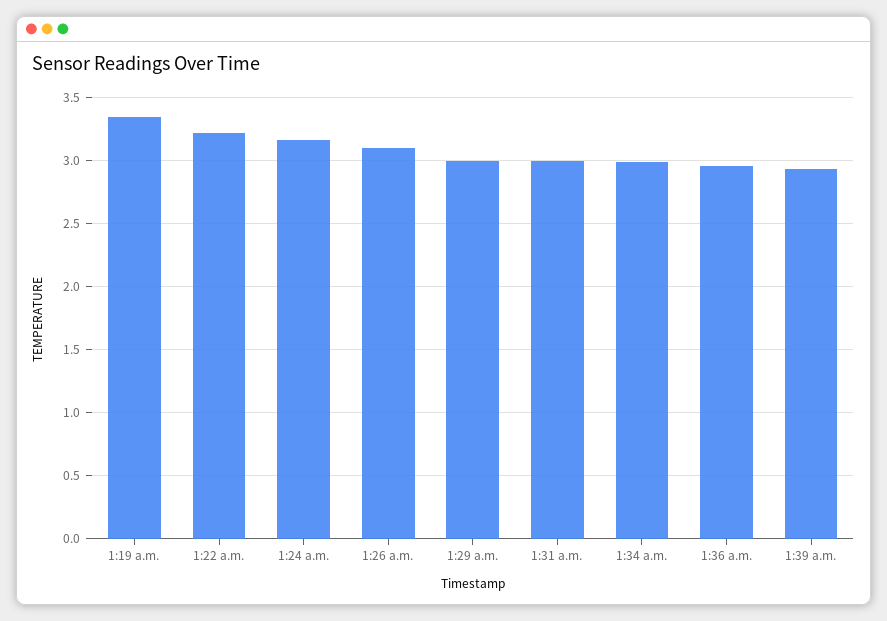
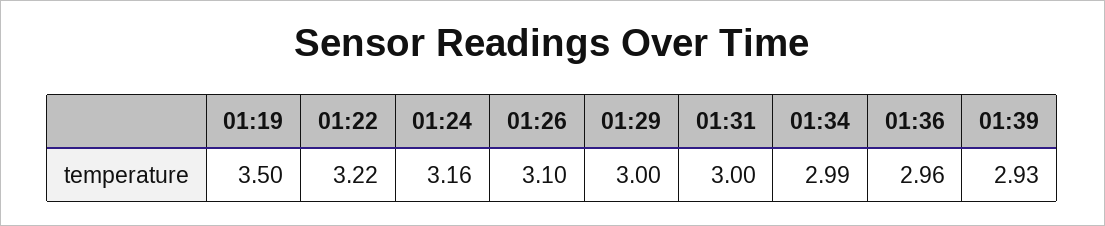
1:19 a.m.: 3.35 -> 3.5

